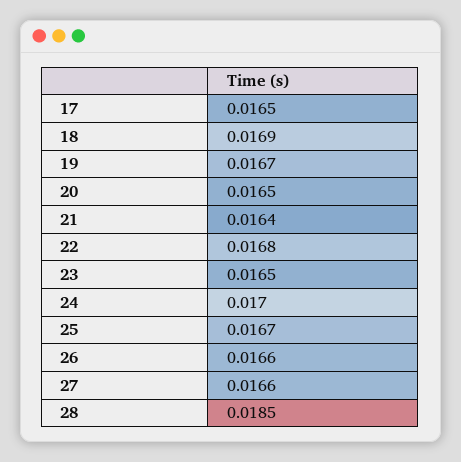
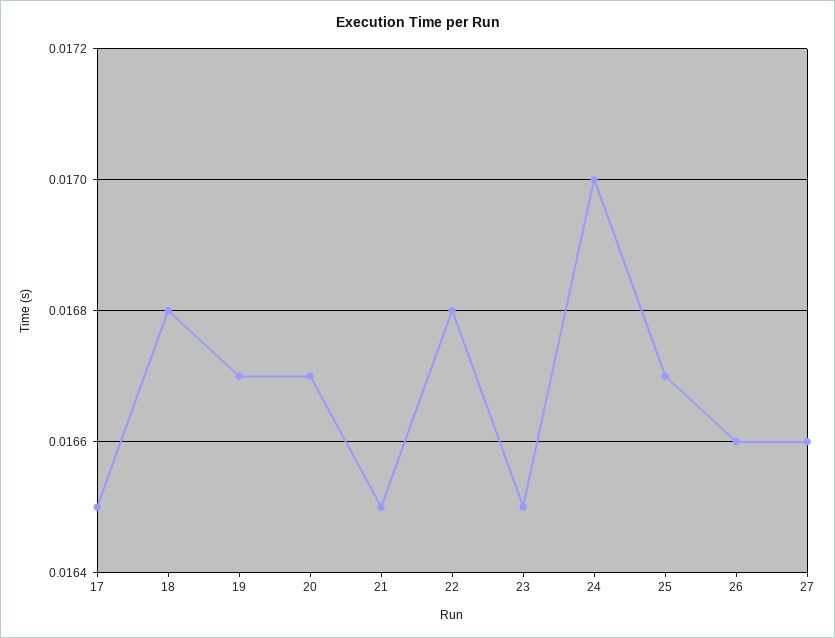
18: 0.0169 -> 0.0168
20: 0.0165 -> 0.0167
21: 0.0164 -> 0.0165
28: 0.0185 -> none

